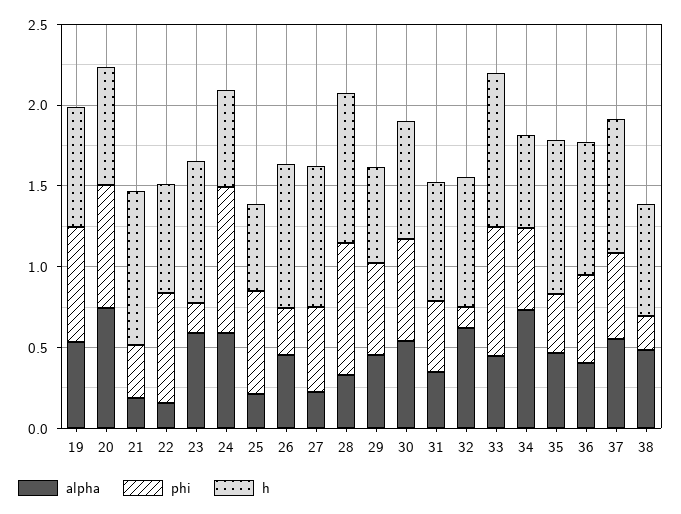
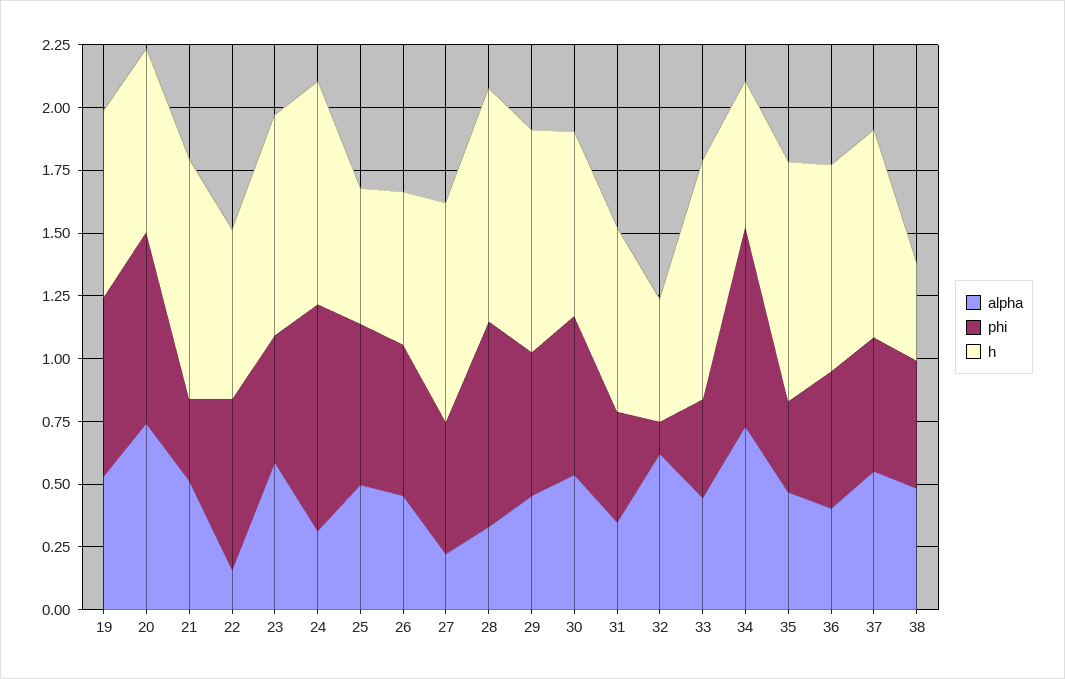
alpha, 21: 0.2 -> 0.5
phi, 23: 0.2 -> 0.5
alpha, 24: 0.6 -> 0.3
h, 24: 0.6 -> 0.9
alpha, 25: 0.2 -> 0.5
phi, 26: 0.3 -> 0.6
h, 26: 0.9 -> 0.6
h, 29: 0.6 -> 0.9
h, 32: 0.8 -> 0.5
phi, 33: 0.8 -> 0.4
phi, 34: 0.5 -> 0.8
phi, 38: 0.2 -> 0.5
h, 38: 0.7 -> 0.4

